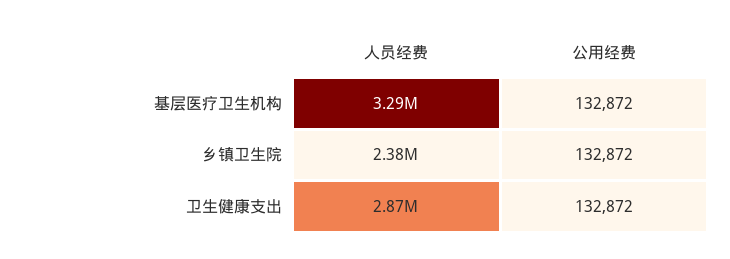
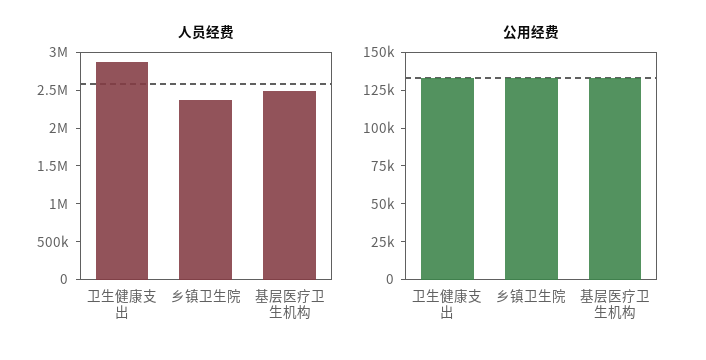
人员经费, 基层医疗卫生机构: 3290000 -> 2500000

